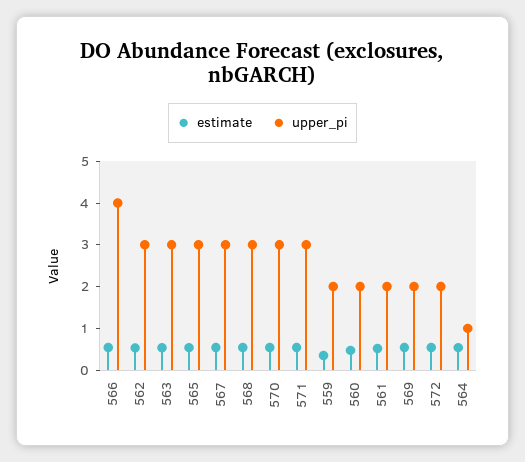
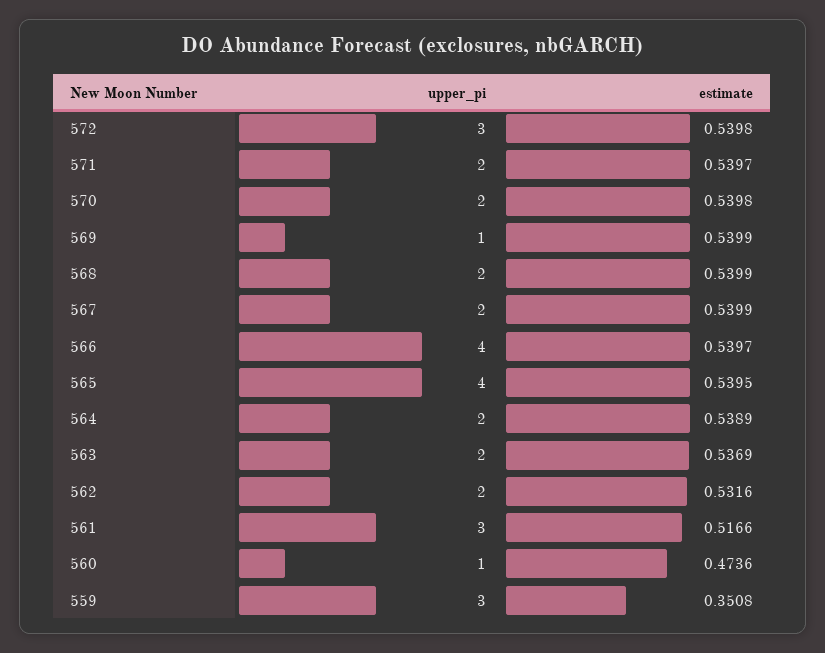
upper_pi, 562: 3 -> 2
upper_pi, 563: 3 -> 2
upper_pi, 565: 3 -> 4
upper_pi, 567: 3 -> 2
upper_pi, 568: 3 -> 2
upper_pi, 570: 3 -> 2
upper_pi, 571: 3 -> 2
upper_pi, 559: 2 -> 3
upper_pi, 560: 2 -> 1
upper_pi, 561: 2 -> 3
upper_pi, 569: 2 -> 1
upper_pi, 572: 2 -> 3
upper_pi, 564: 1 -> 2

